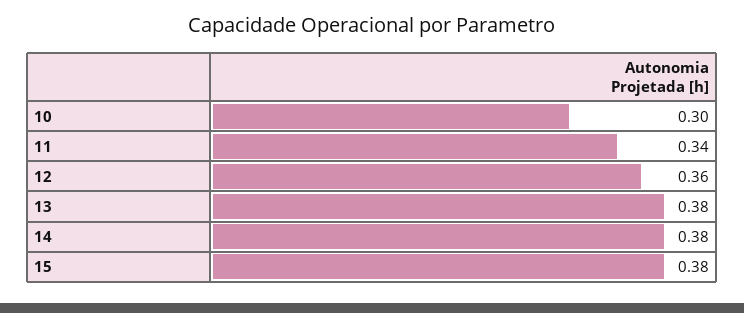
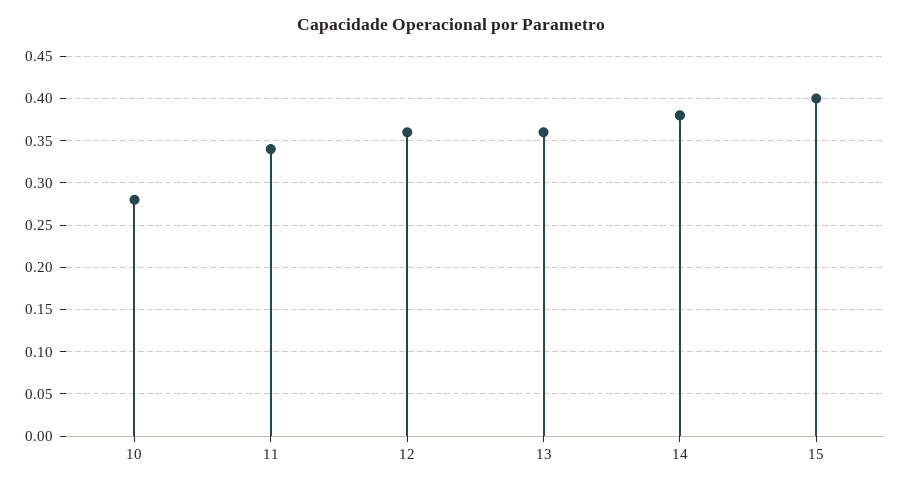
10: 0.3 -> 0.28
13: 0.38 -> 0.36
15: 0.38 -> 0.4

